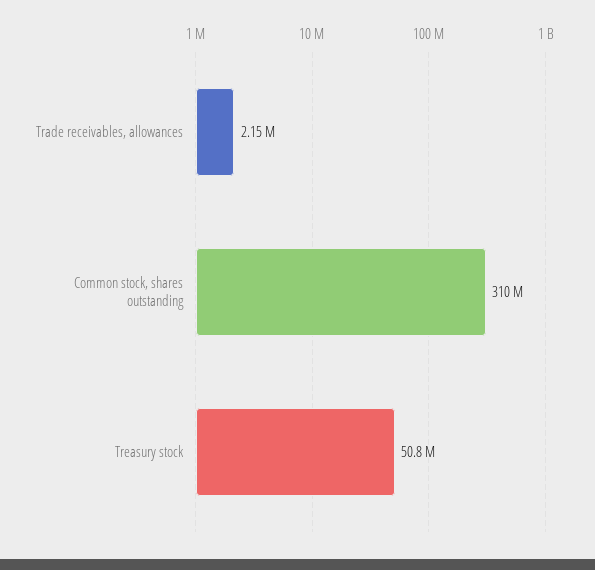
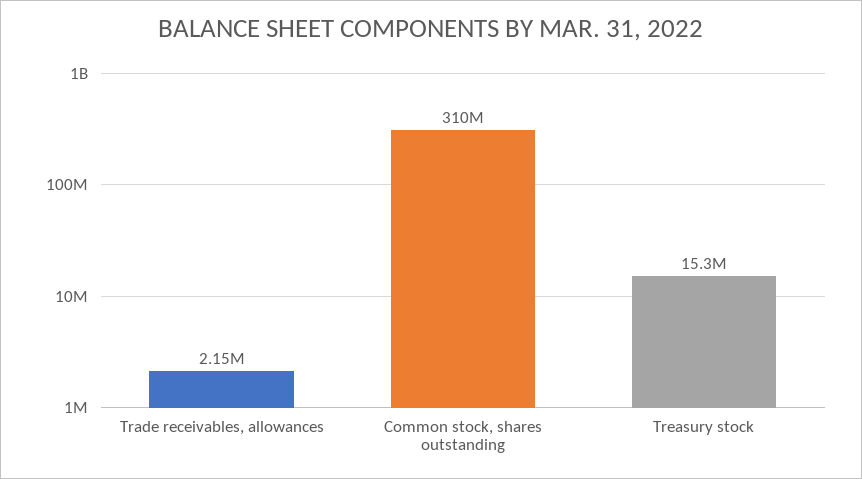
Treasury stock: 50800000 -> 15300000

